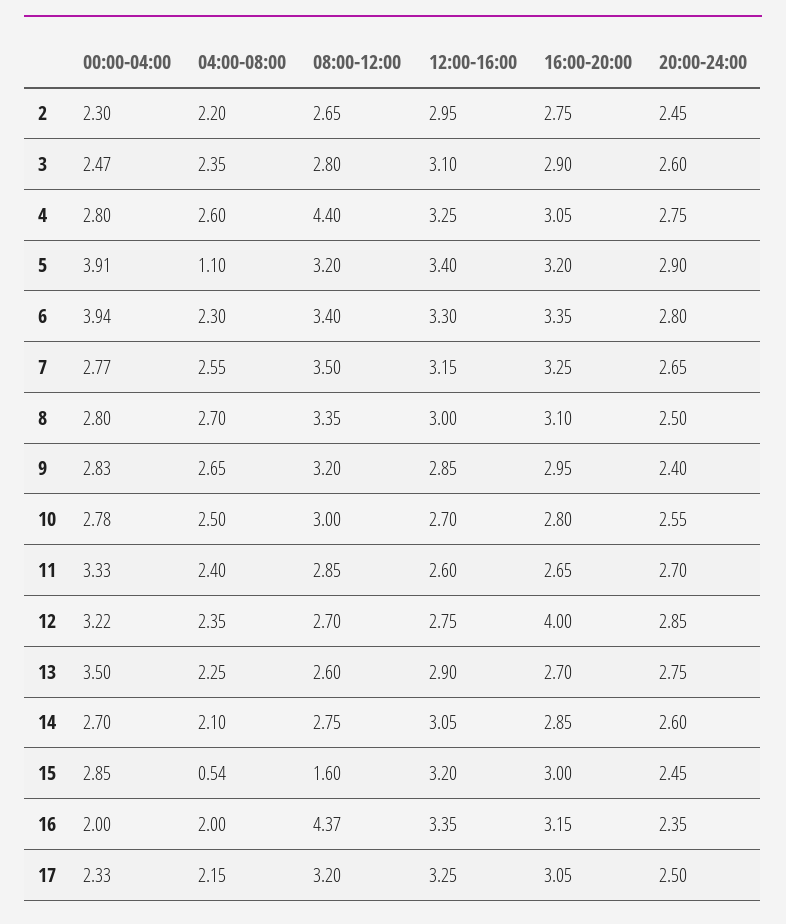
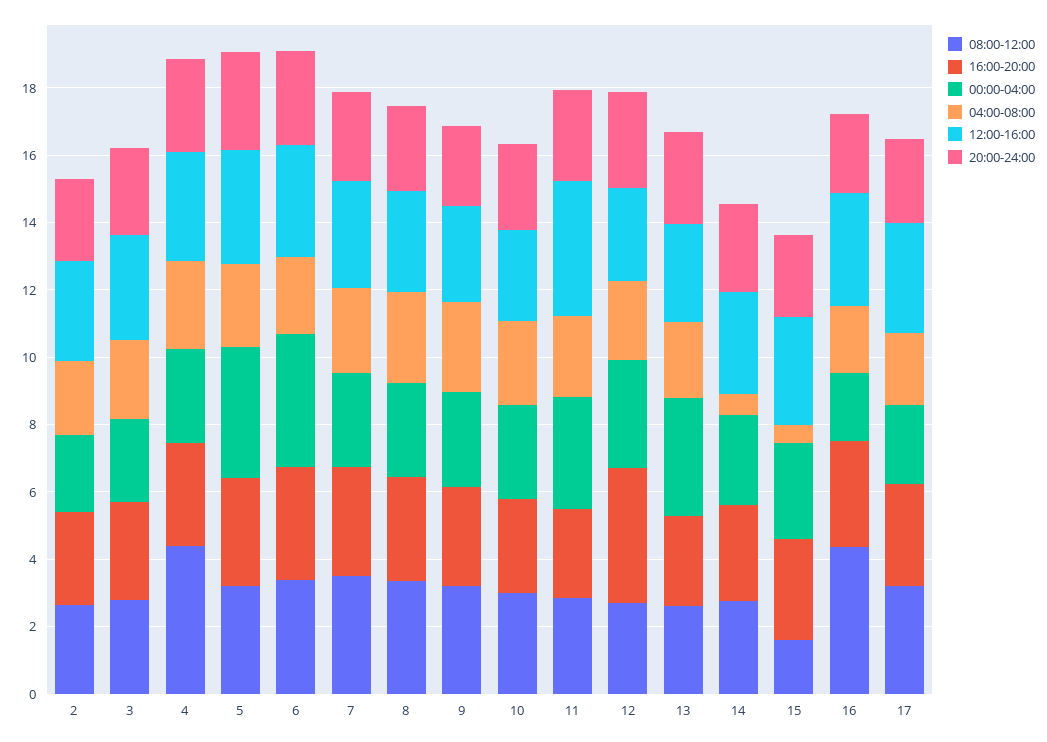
04:00-08:00, 5: 1.1 -> 2.5
12:00-16:00, 11: 2.6 -> 4
04:00-08:00, 14: 2.1 -> 0.5

